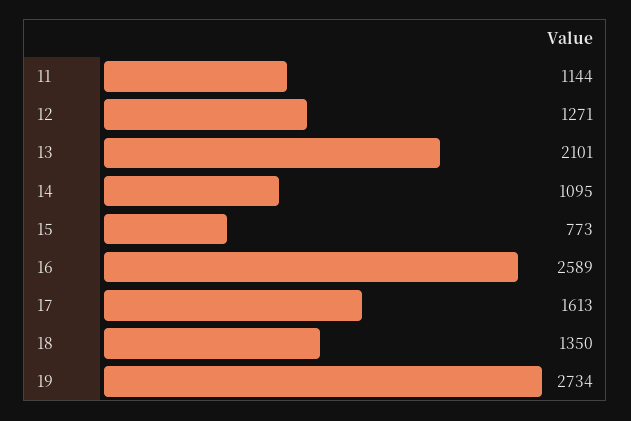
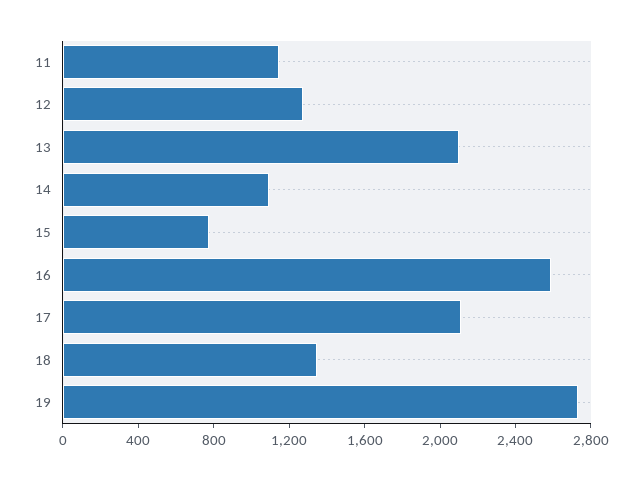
17: 1613 -> 2100

